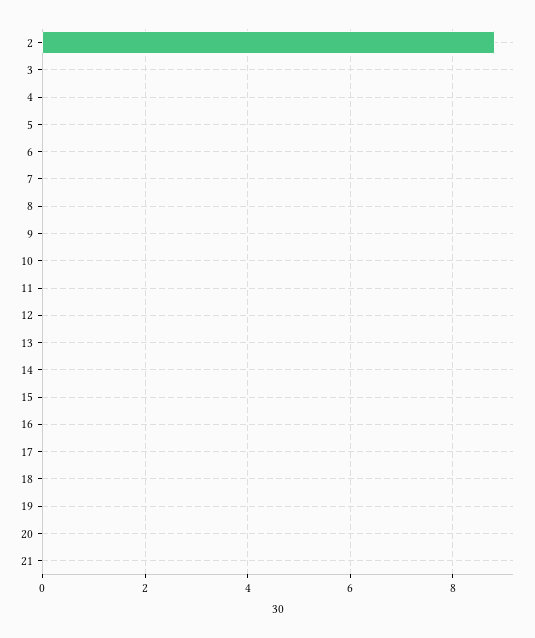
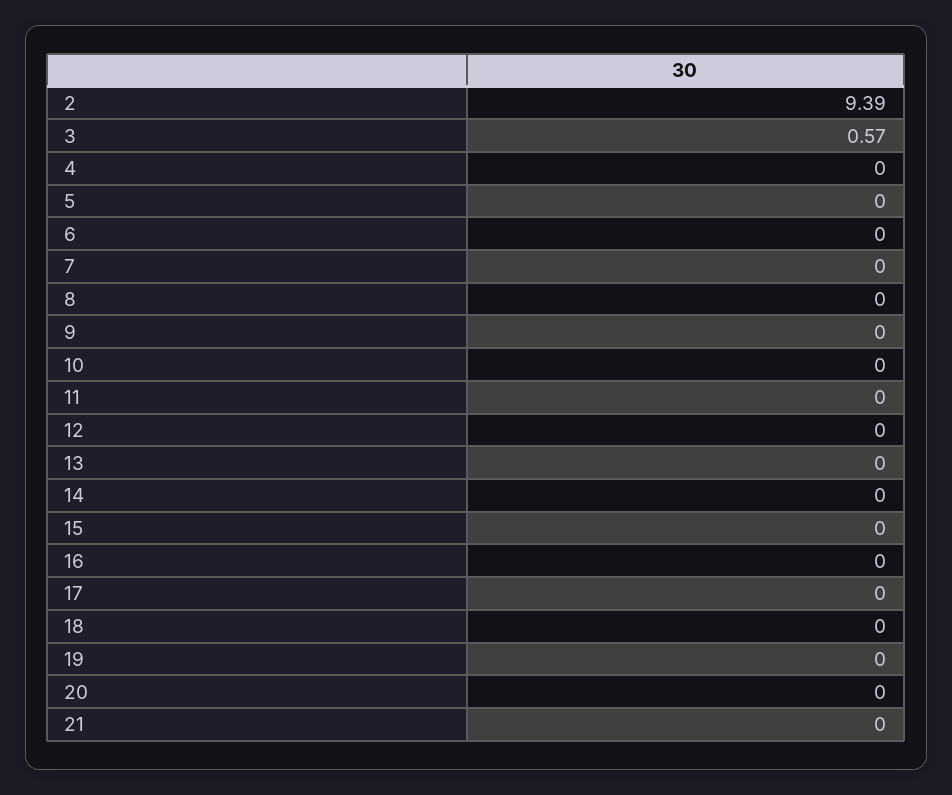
2: 8.8 -> 9.39
3: 0 -> 0.57

